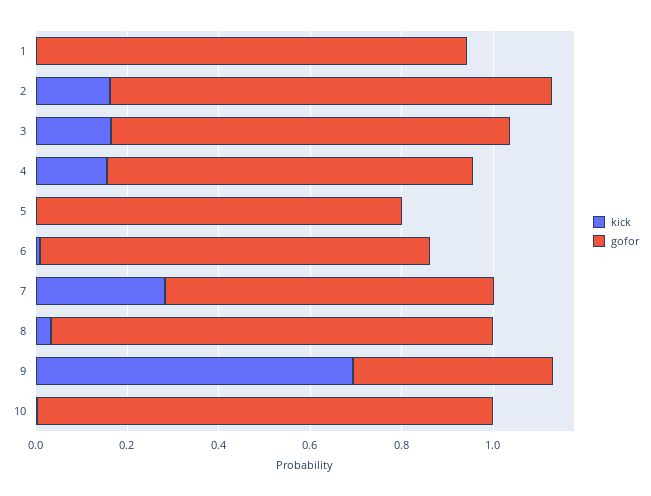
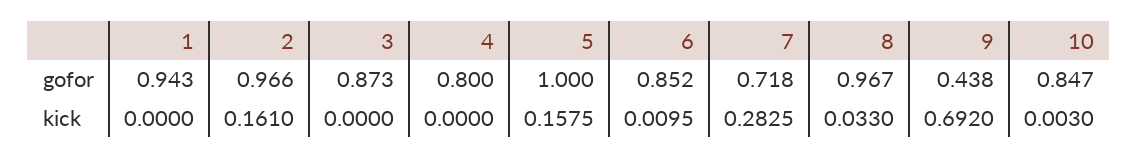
kick, 3: 0.15 -> 0
kick, 4: 0.15 -> 0
kick, 5: 0 -> 0.1575
gofor, 5: 0.8 -> 1
gofor, 10: 1 -> 0.847

